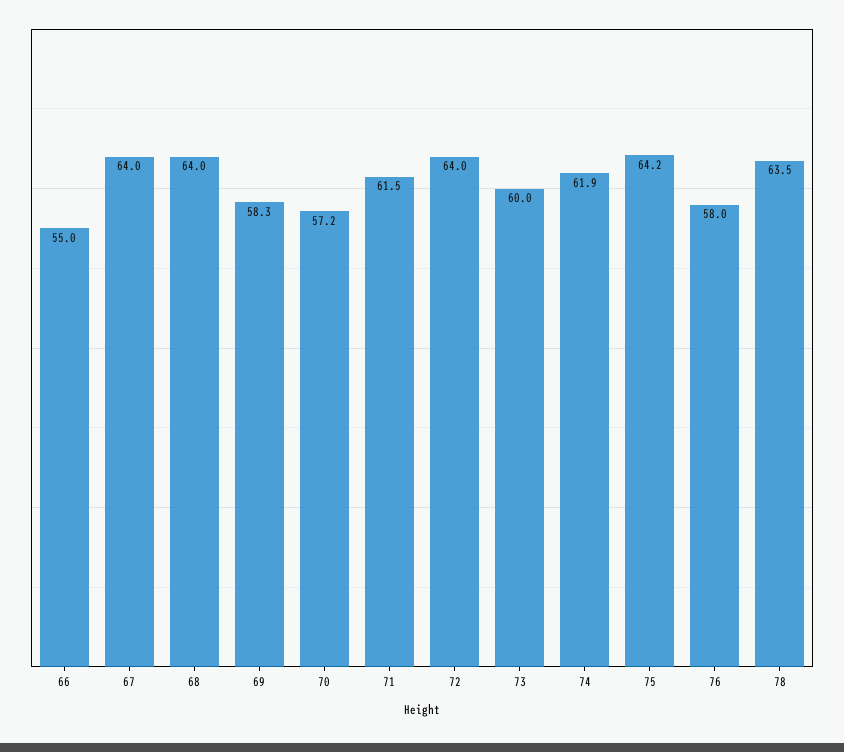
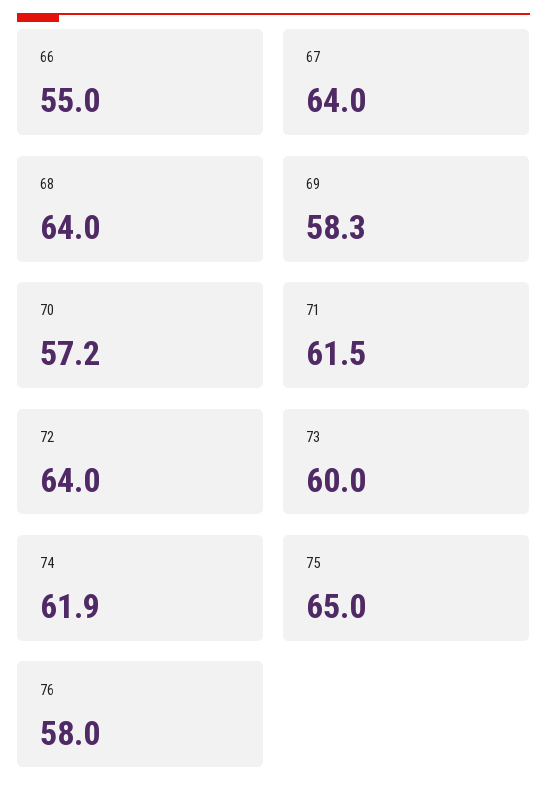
75: 64.2 -> 65
78: 63.5 -> none

